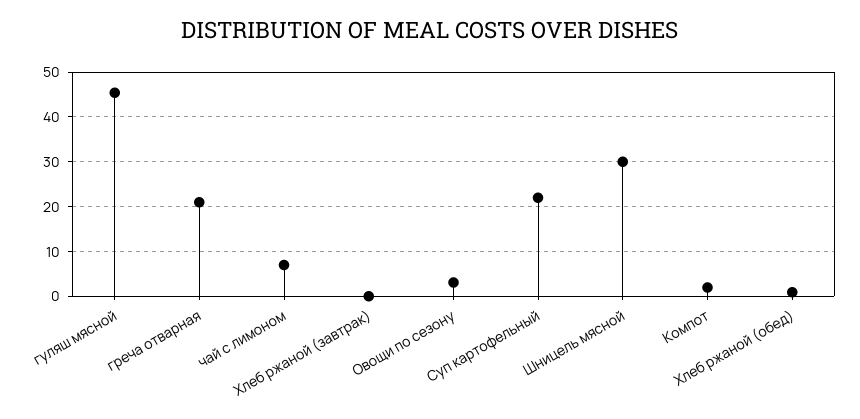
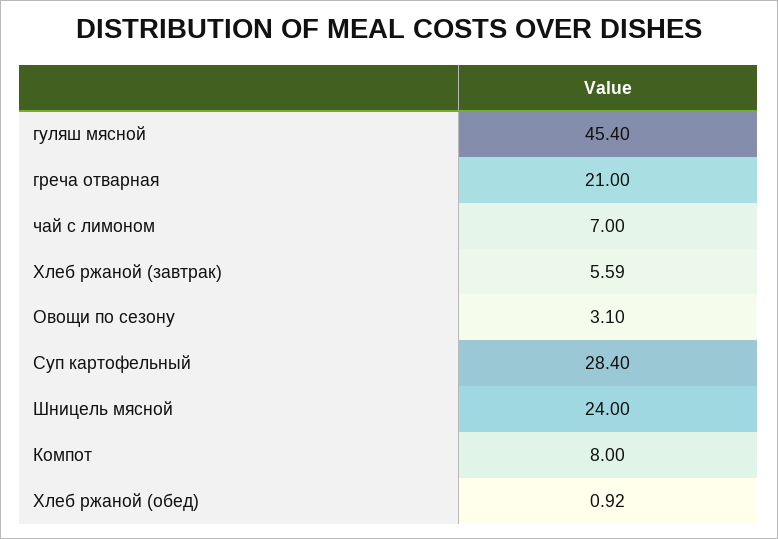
Хлеб ржаной (завтрак): 0 -> 5.59
Суп картофельный: 22 -> 28.4
Шницель мясной: 30 -> 24
Компот: 2 -> 8

